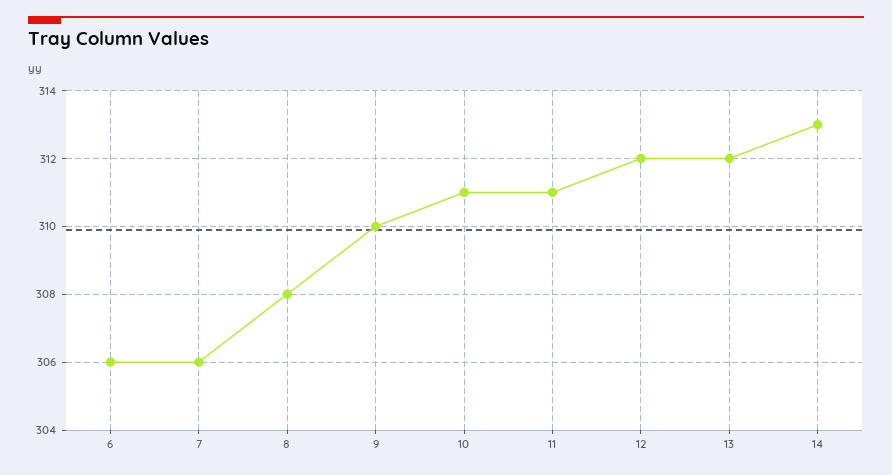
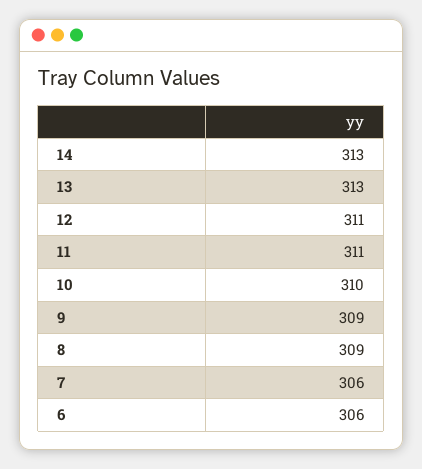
8: 308 -> 309
9: 310 -> 309
10: 311 -> 310
12: 312 -> 311
13: 312 -> 313

